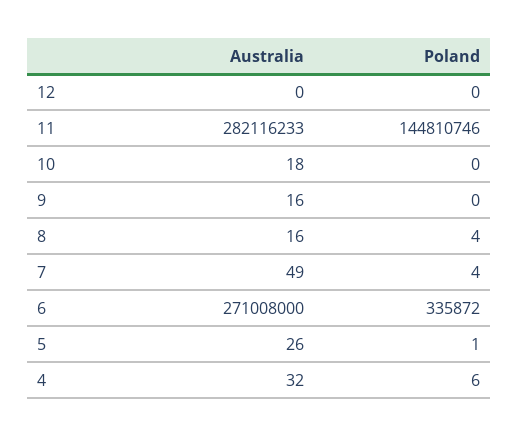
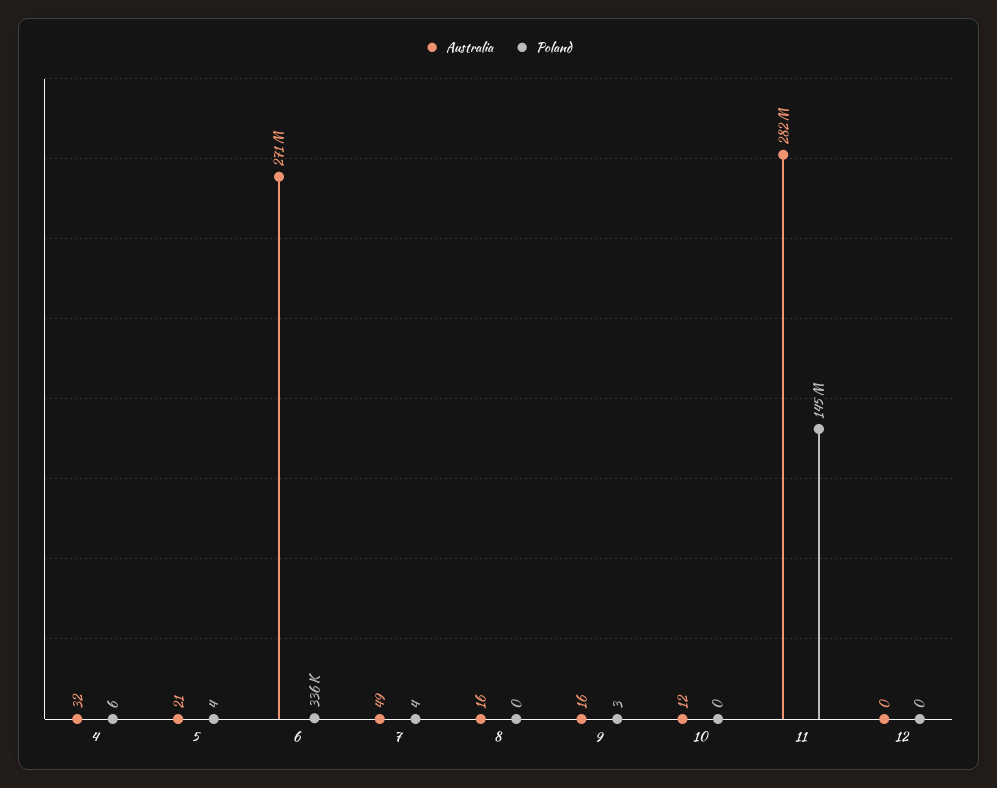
Australia, 10: 18 -> 12
Poland, 9: 0 -> 3
Poland, 8: 4 -> 0
Australia, 5: 26 -> 21
Poland, 5: 1 -> 4

